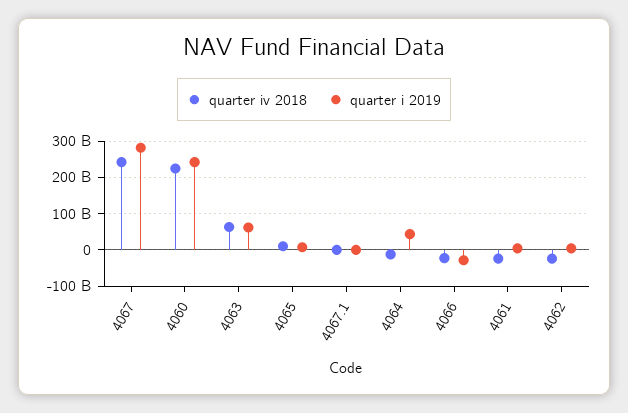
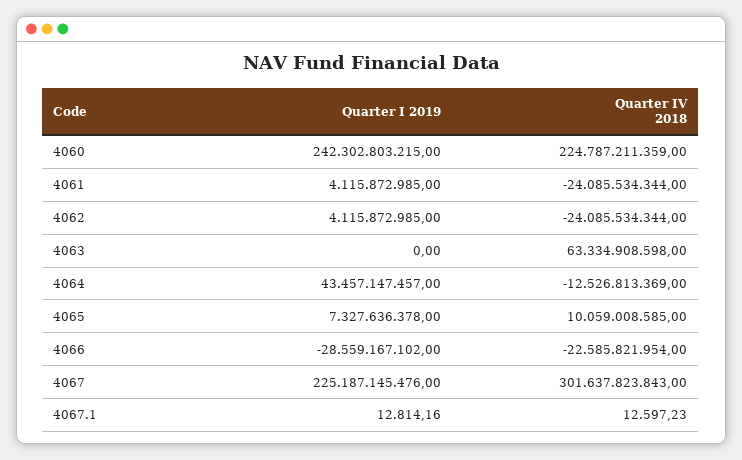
quarter iv 2018, 4067: 240000000000 -> 301637823843
quarter i 2019, 4067: 280000000000 -> 225187145476
quarter i 2019, 4063: 60000000000 -> 0

